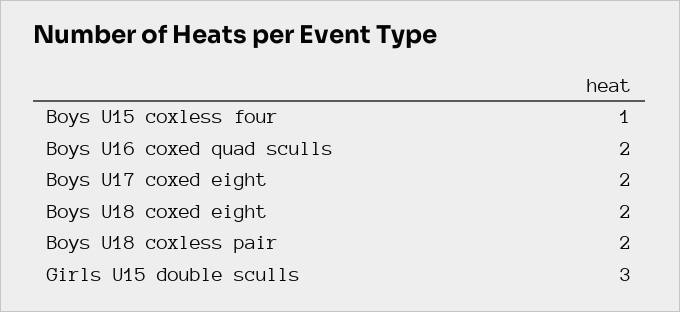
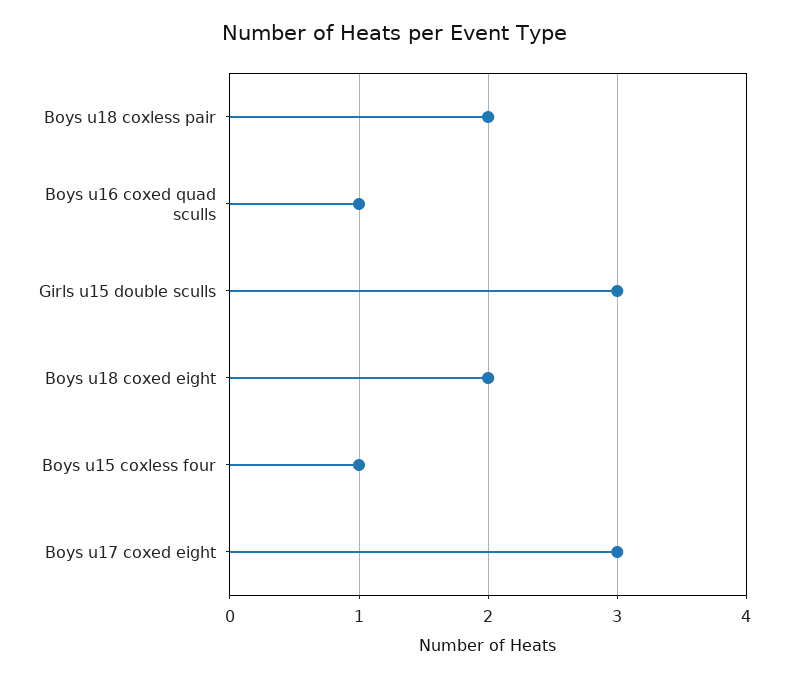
Boys U16 coxed quad sculls: 2 -> 1
Boys U17 coxed eight: 2 -> 3

